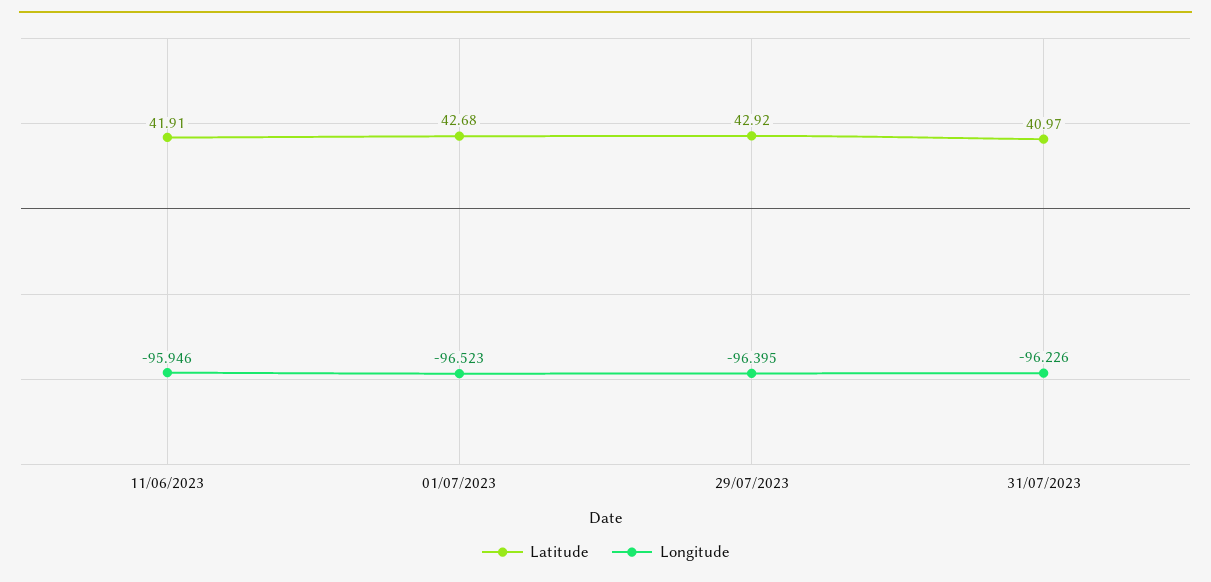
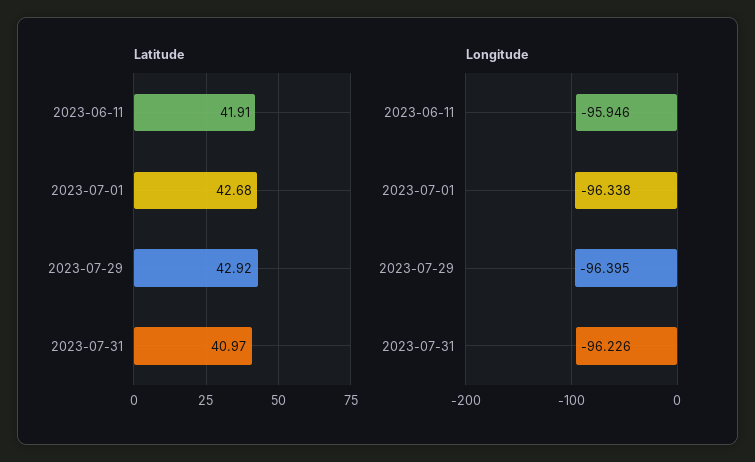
Longitude, 01/07/2023: -96.523 -> -96.338

